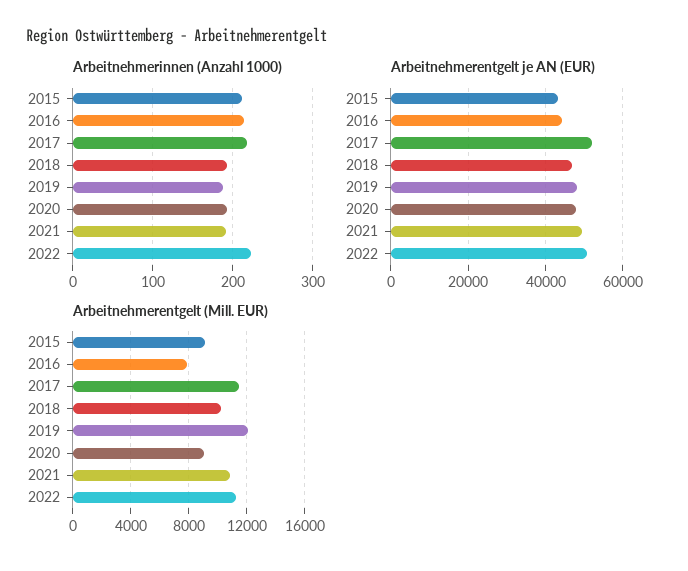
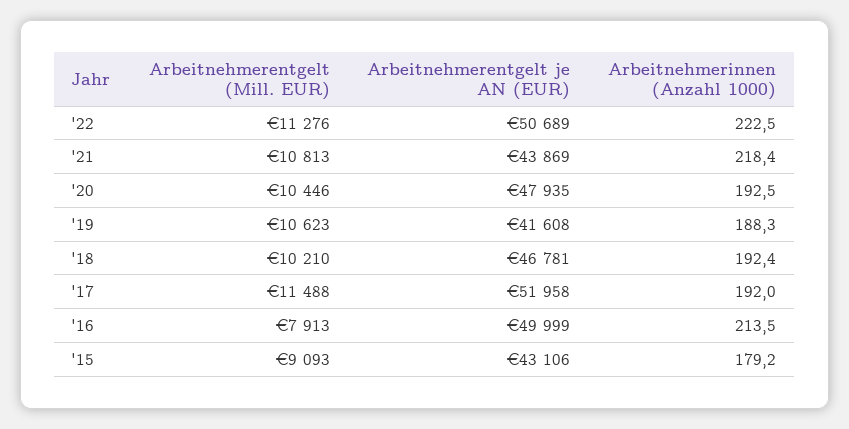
Arbeitnehmerinnen (Anzahl 1000), 2015: 210 -> 179.2
Arbeitnehmerinnen (Anzahl 1000), 2017: 220 -> 192
Arbeitnehmerinnen (Anzahl 1000), 2021: 190 -> 218.4
Arbeitnehmerentgelt je AN (EUR), 2016: 44000 -> 49999
Arbeitnehmerentgelt je AN (EUR), 2019: 48000 -> 41608
Arbeitnehmerentgelt je AN (EUR), 2021: 50000 -> 43869
Arbeitnehmerentgelt (Mill. EUR), 2019: 12000 -> 10623
Arbeitnehmerentgelt (Mill. EUR), 2020: 9000 -> 10446

